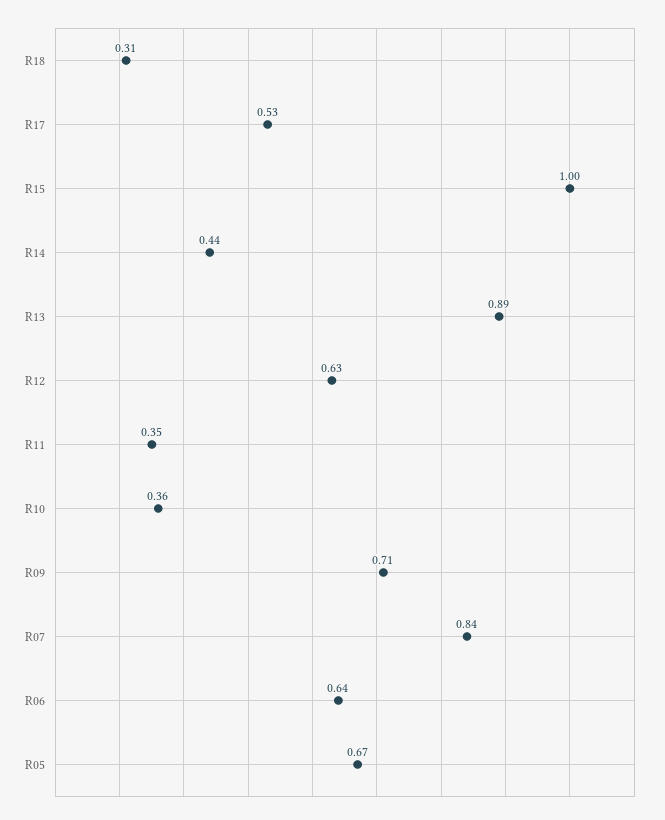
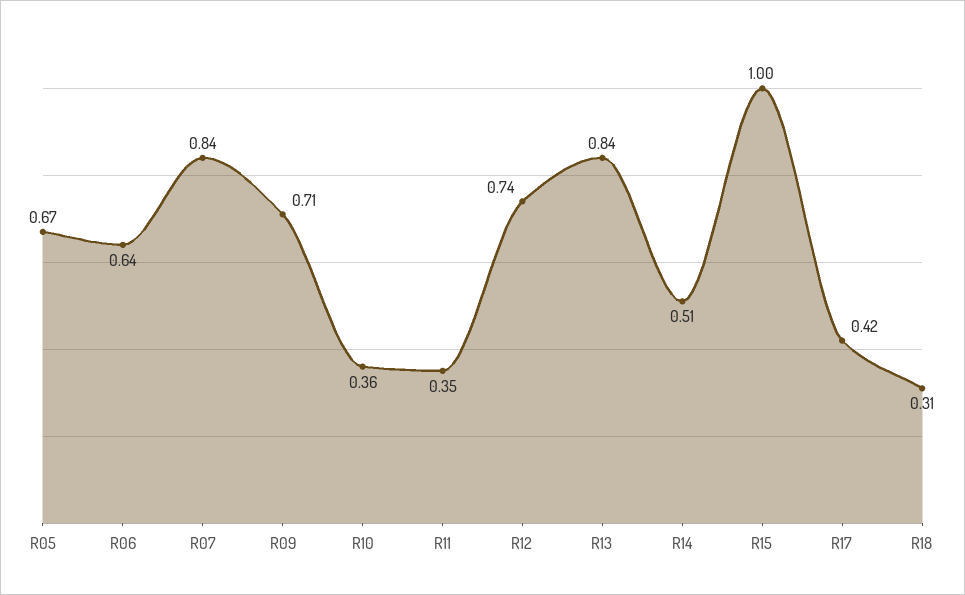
R17: 0.53 -> 0.42
R14: 0.44 -> 0.51
R13: 0.89 -> 0.84
R12: 0.63 -> 0.74

